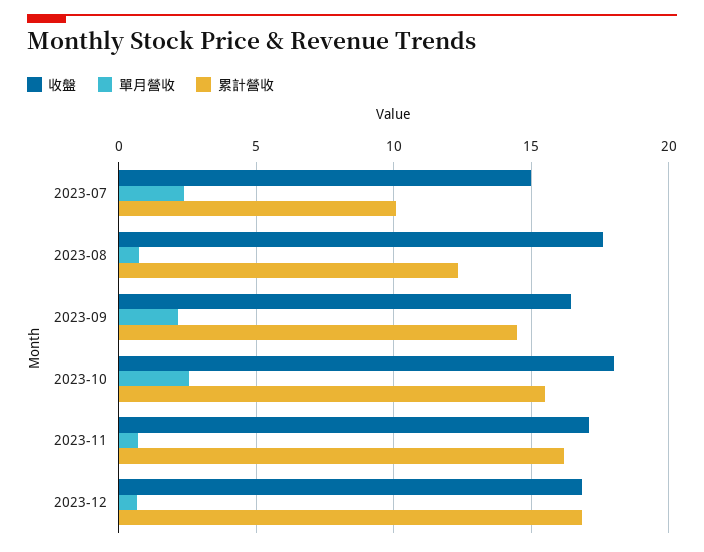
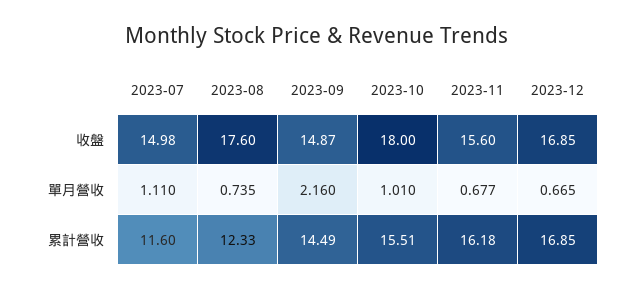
單月營收, 2023-07: 2.5 -> 1.11
累計營收, 2023-07: 10 -> 11.6
收盤, 2023-09: 16.5 -> 14.87
單月營收, 2023-10: 2.5 -> 1.01
收盤, 2023-11: 17 -> 15.6

